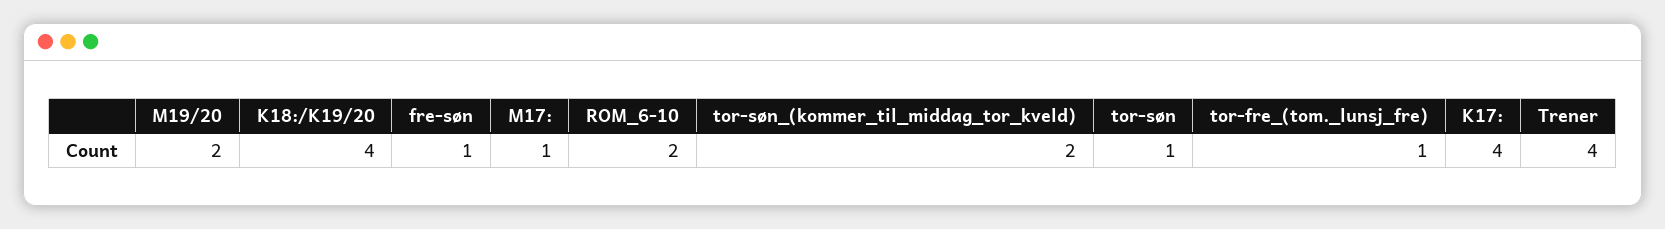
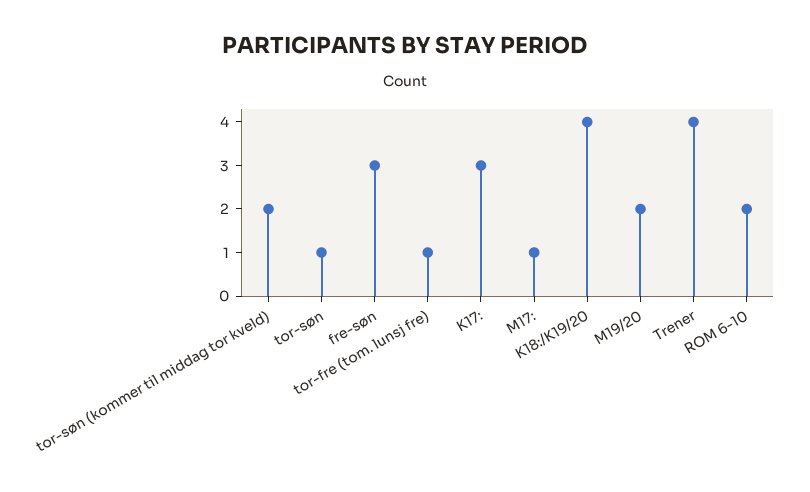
fre-søn: 1 -> 3
K17:: 4 -> 3

